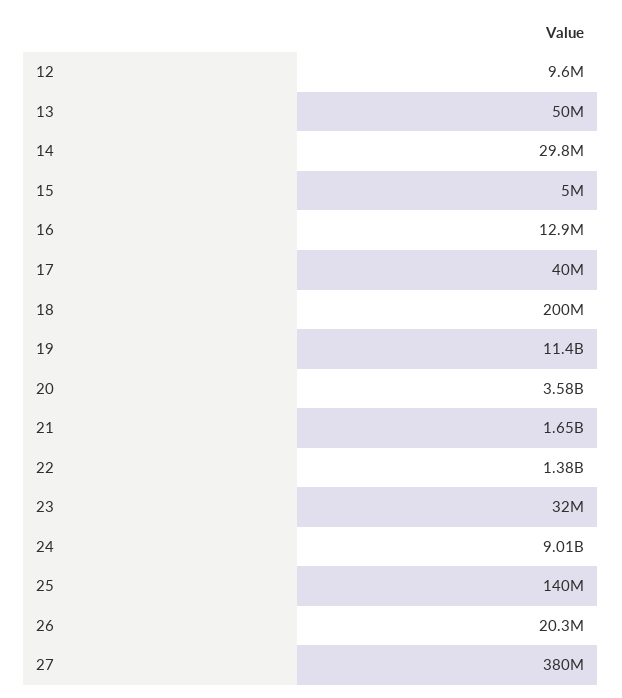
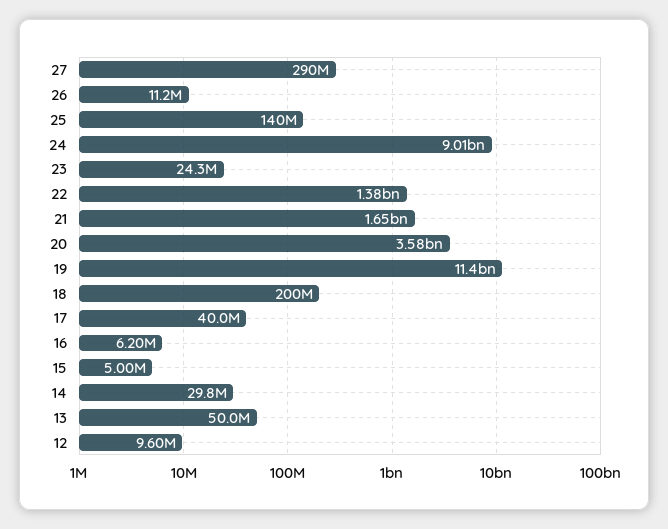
16: 12900000 -> 6200000
23: 32000000 -> 24300000
26: 20300000 -> 11200000
27: 380000000 -> 290000000

